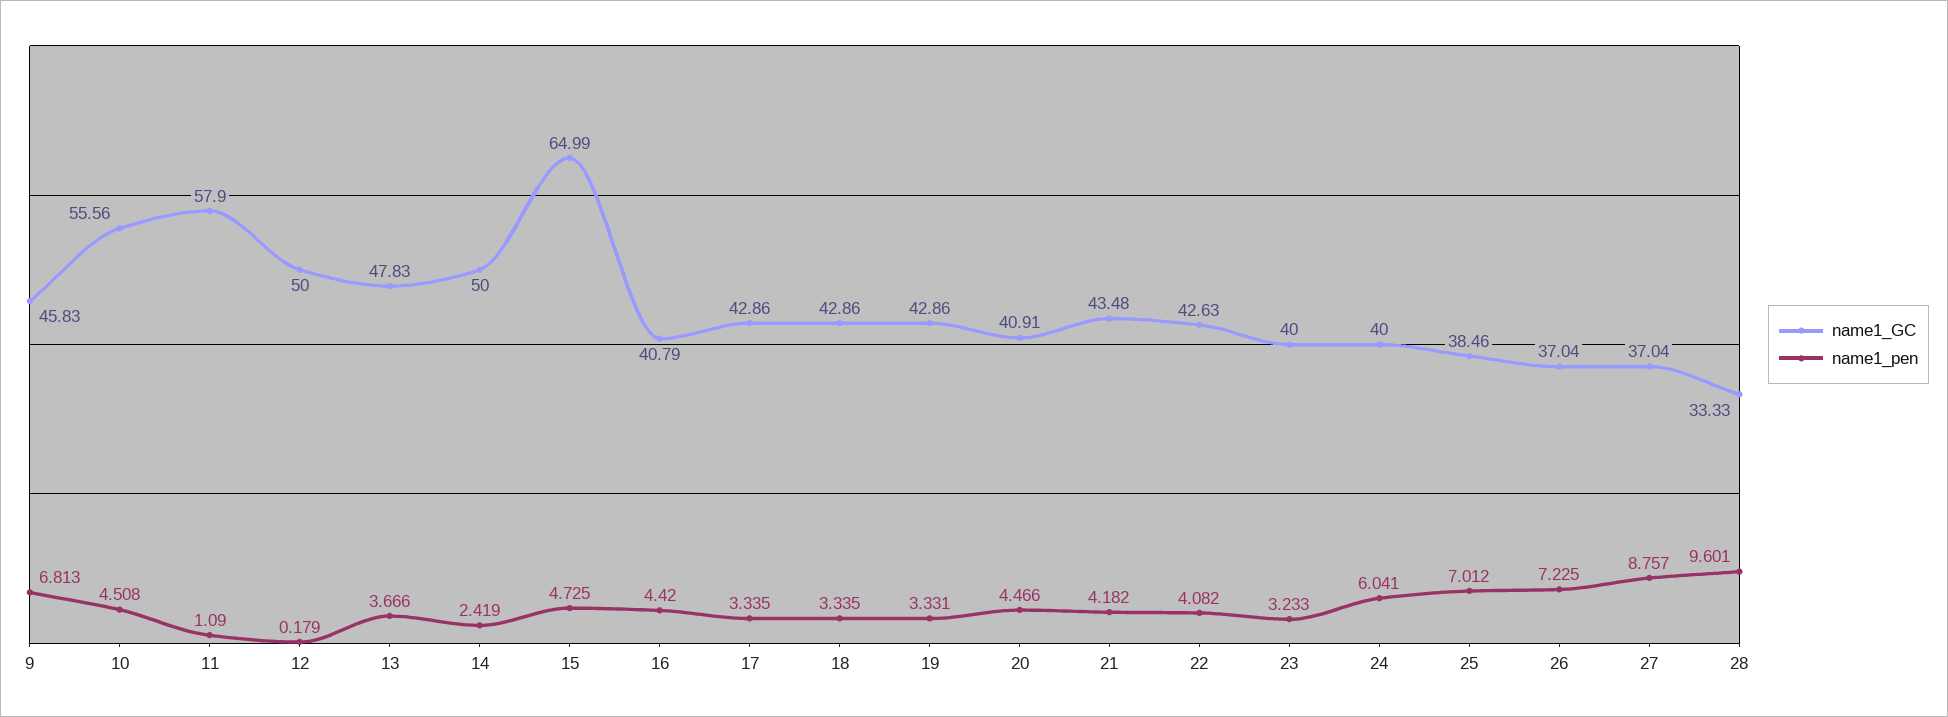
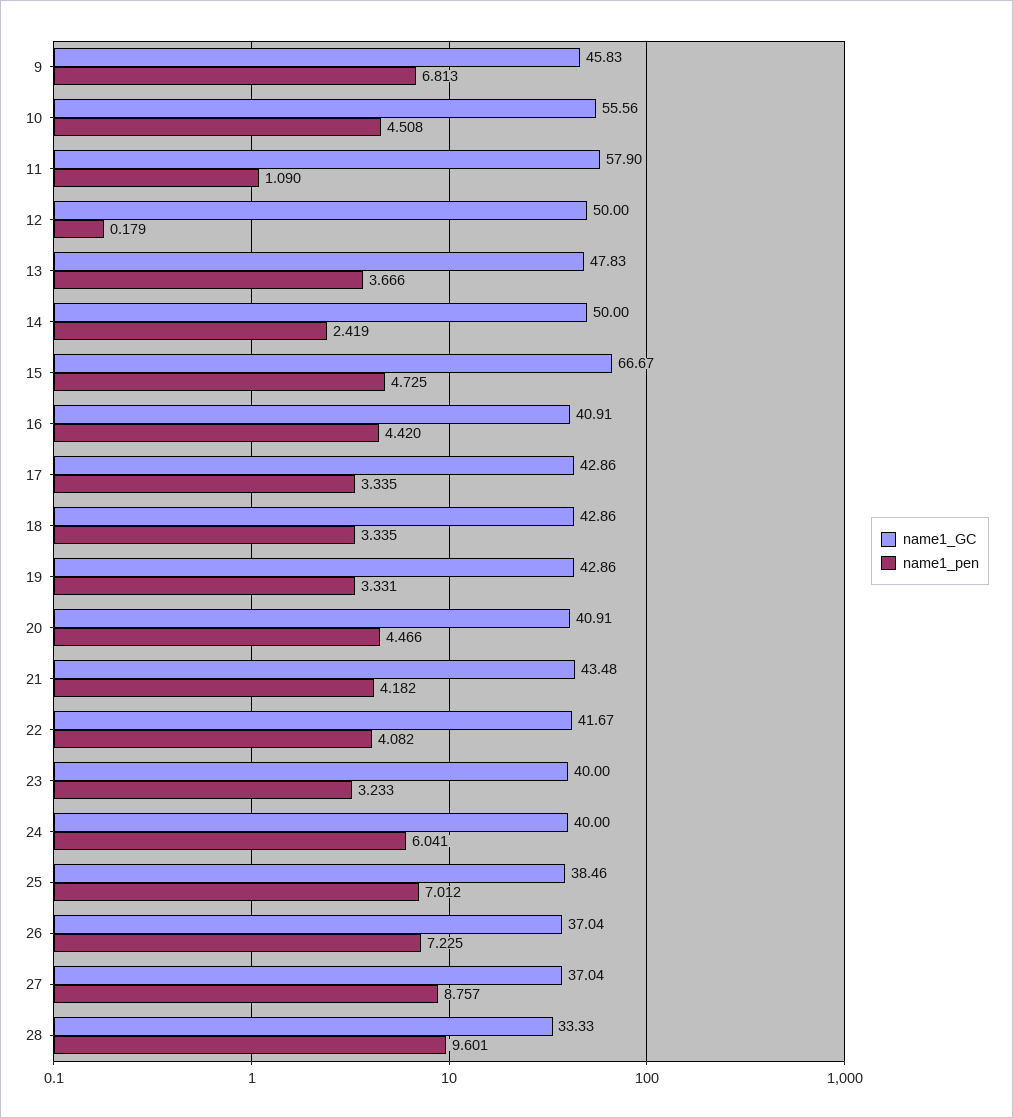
name1_GC, 15: 64.99 -> 66.67
name1_GC, 16: 40.79 -> 40.91
name1_GC, 22: 42.63 -> 41.67

